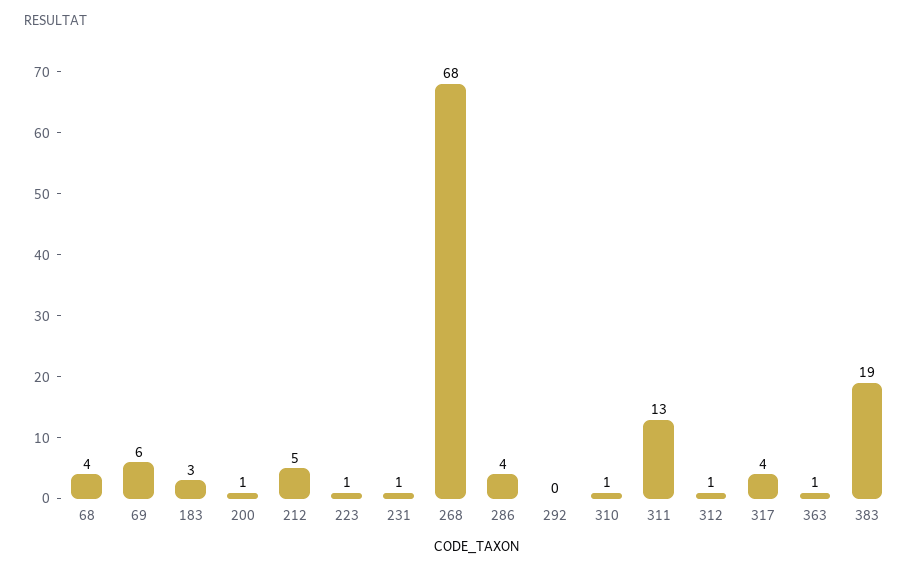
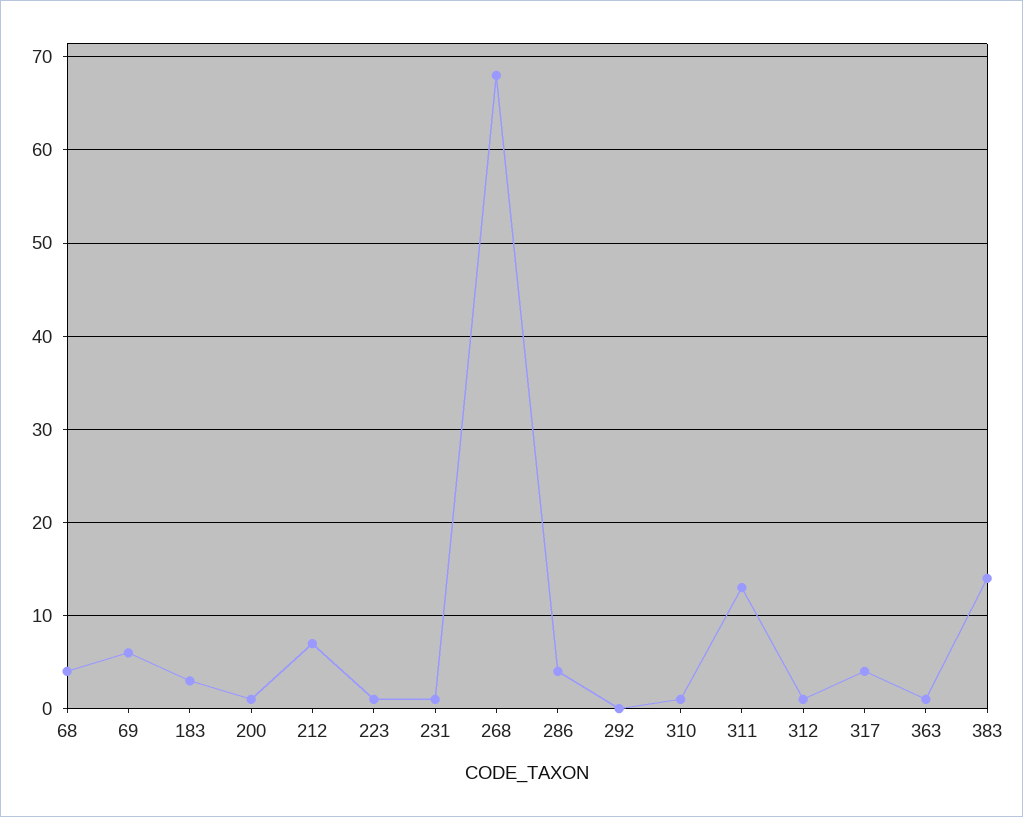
212: 5 -> 7
383: 19 -> 14

